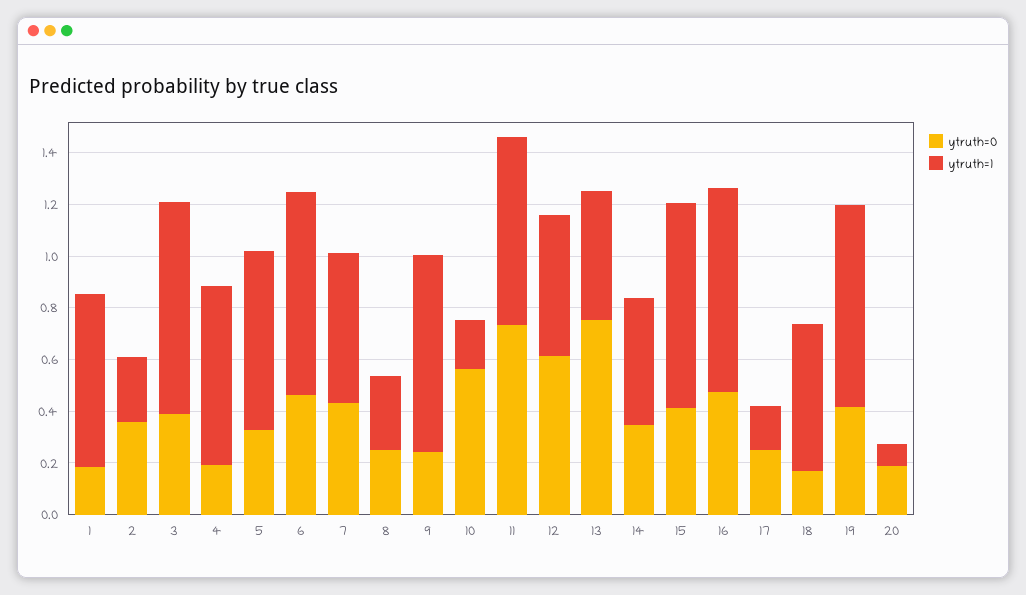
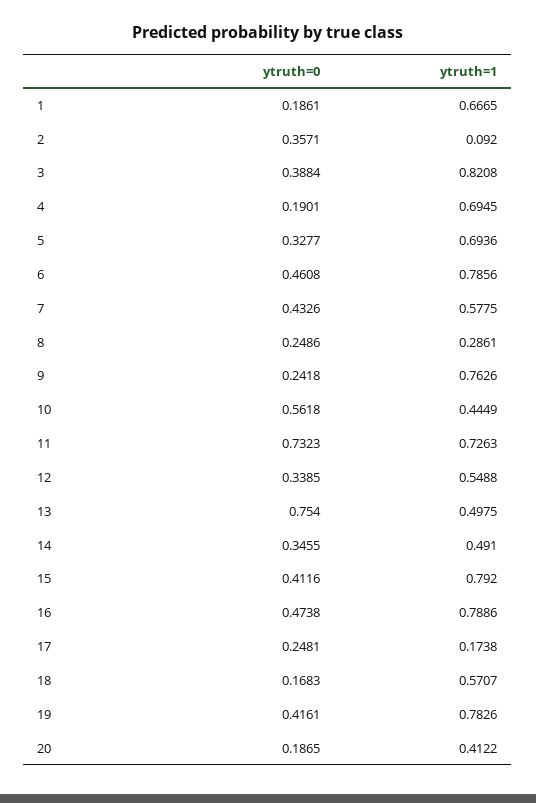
ytruth=1, 2: 0.25 -> 0.092
ytruth=1, 10: 0.2 -> 0.4449
ytruth=0, 12: 0.6 -> 0.3385
ytruth=1, 20: 0.1 -> 0.4122

